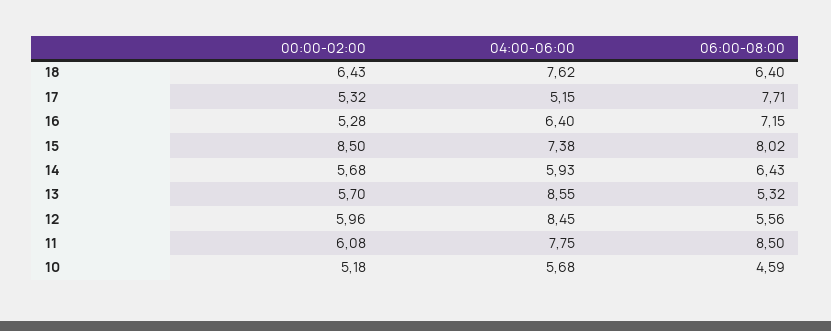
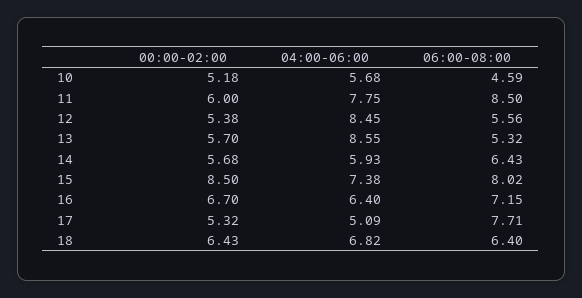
04:00-06:00, 18: 7.62 -> 6.82
04:00-06:00, 17: 5.15 -> 5.09
00:00-02:00, 16: 5.28 -> 6.7
00:00-02:00, 12: 5.96 -> 5.38
00:00-02:00, 11: 6.08 -> 6

